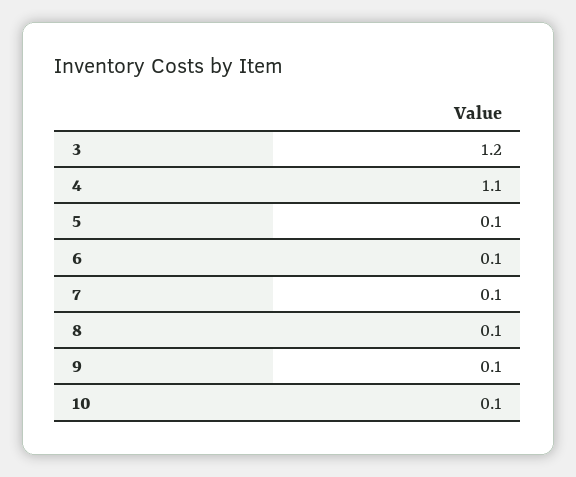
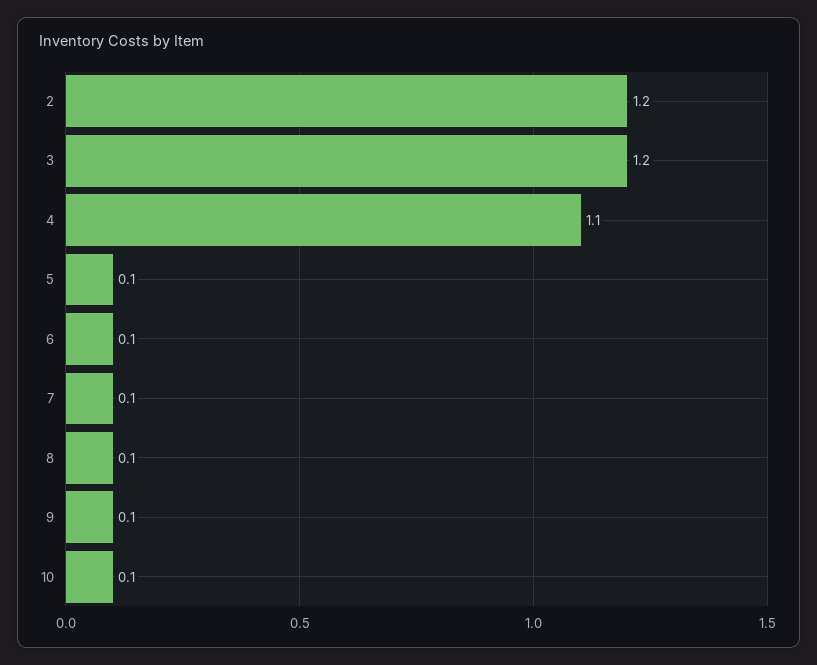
2: none -> 1.2

